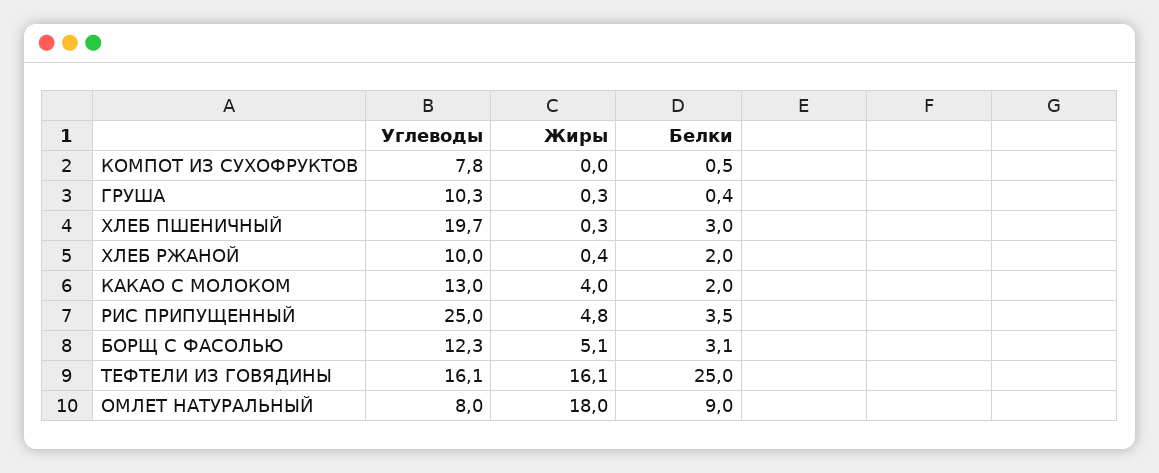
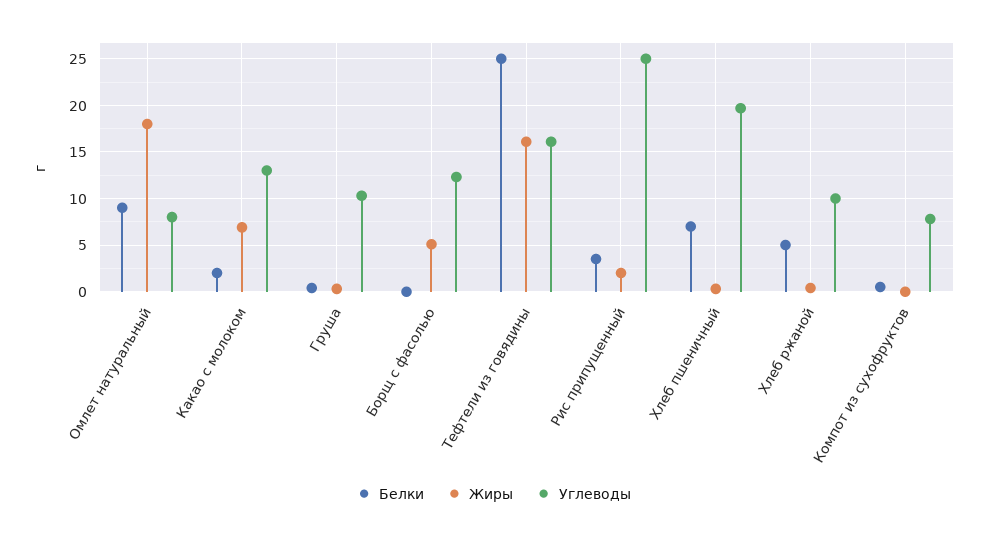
Белки, ХЛЕБ ПШЕНИЧНЫЙ: 3 -> 7
Белки, ХЛЕБ РЖАНОЙ: 2 -> 5
Жиры, КАКАО С МОЛОКОМ: 4 -> 7
Жиры, РИС ПРИПУЩЕННЫЙ: 4.8 -> 2
Белки, БОРЩ С ФАСОЛЬЮ: 3.1 -> 0

